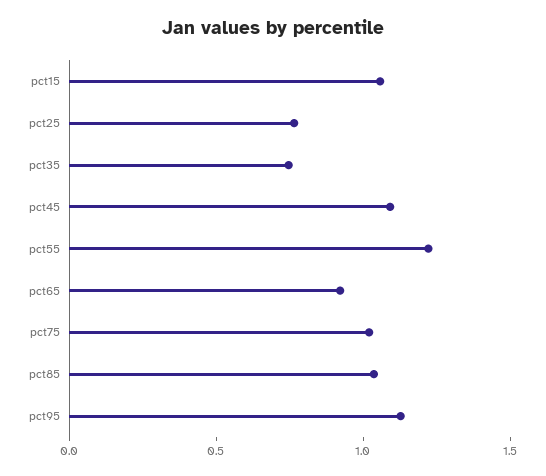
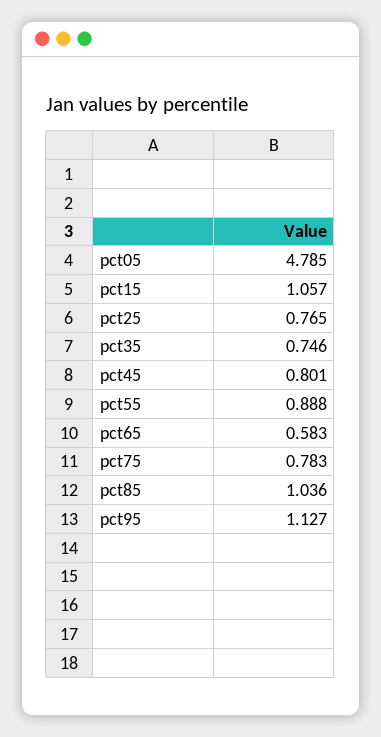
pct45: 1.1 -> 0.801
pct55: 1.2 -> 0.888
pct65: 0.9 -> 0.583
pct75: 1 -> 0.783
pct05: none -> 4.785

